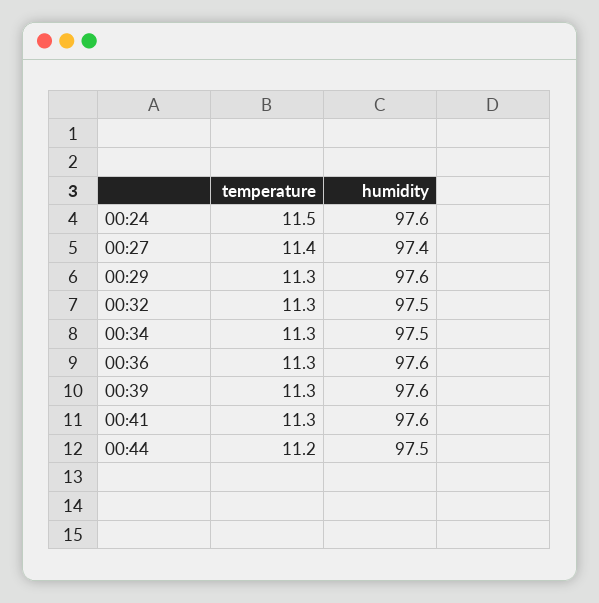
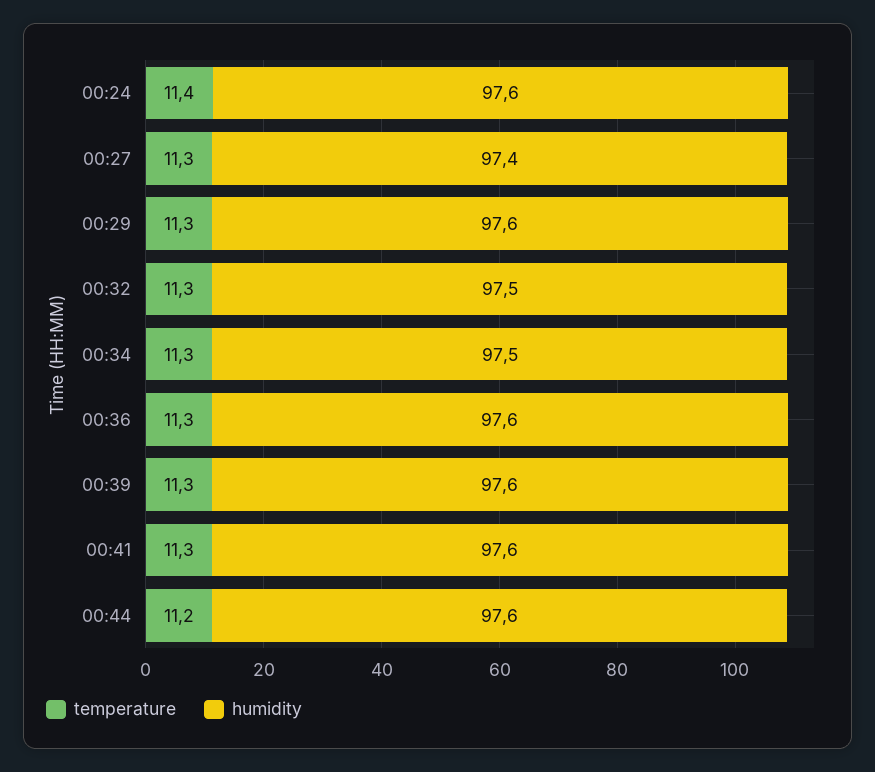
temperature, 00:24: 11.5 -> 11.4
temperature, 00:27: 11.4 -> 11.3
humidity, 00:44: 97.5 -> 97.6

